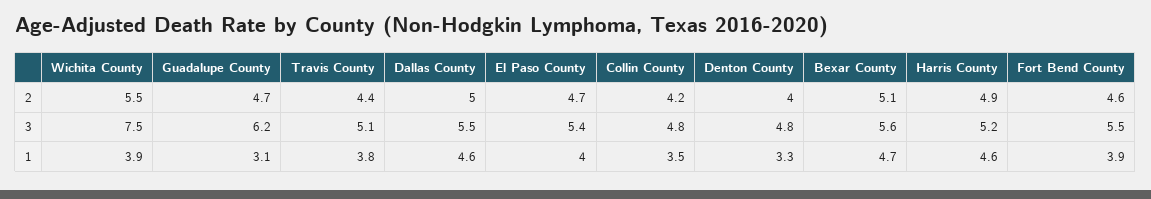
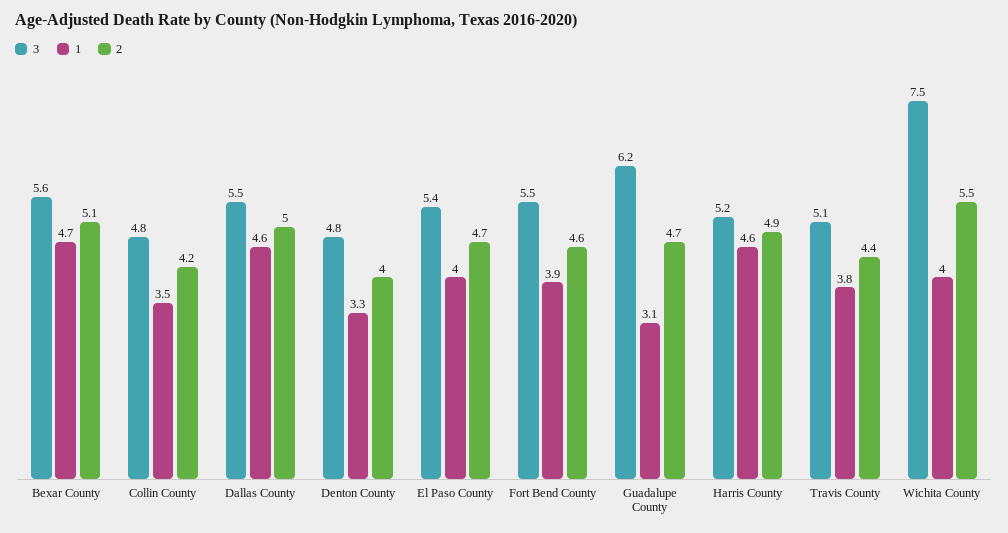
1, Wichita County: 3.9 -> 4

